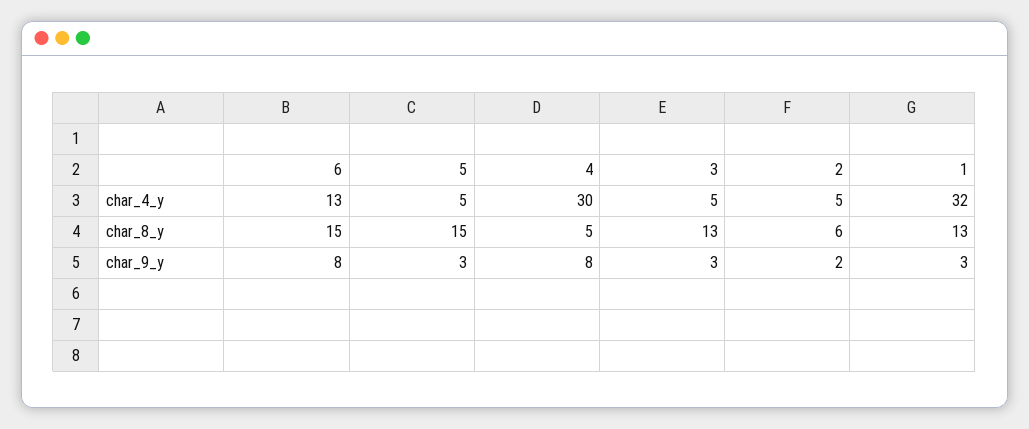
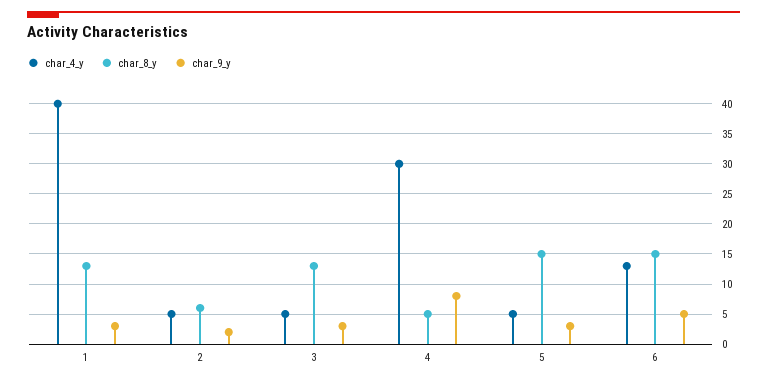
char_4_y, 1: 32 -> 40
char_9_y, 6: 8 -> 5

